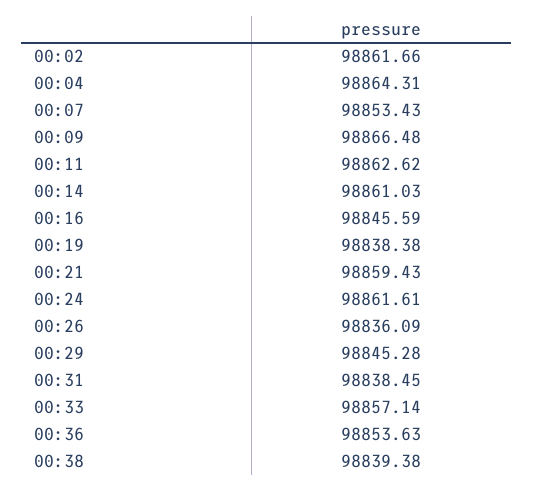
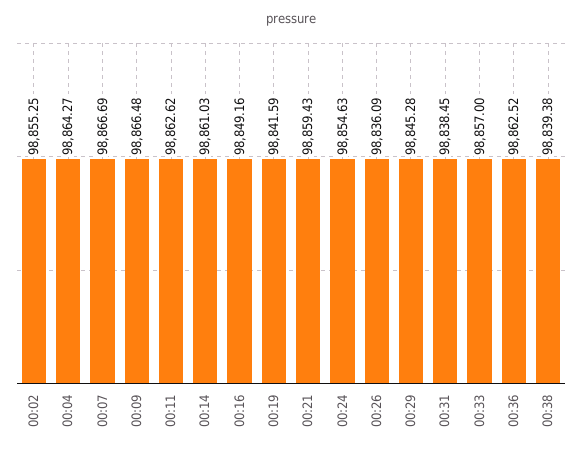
00:02: 98861.66 -> 98855.25
00:04: 98864.31 -> 98864.27
00:07: 98853.43 -> 98866.69
00:16: 98845.59 -> 98849.16
00:19: 98838.38 -> 98841.59
00:24: 98861.61 -> 98854.63
00:33: 98857.14 -> 98857
00:36: 98853.63 -> 98862.52

